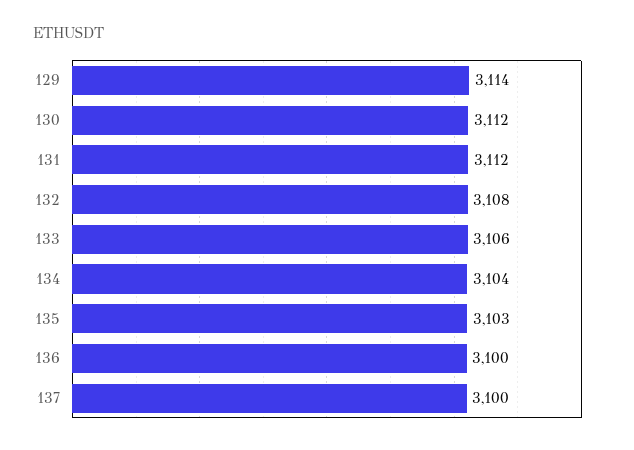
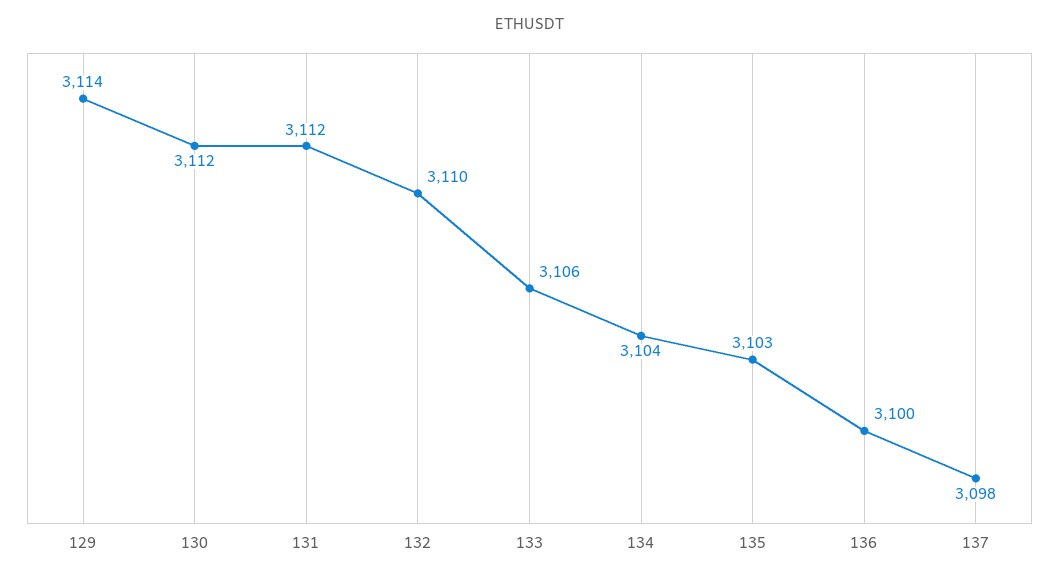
132: 3108 -> 3110
137: 3100 -> 3098

